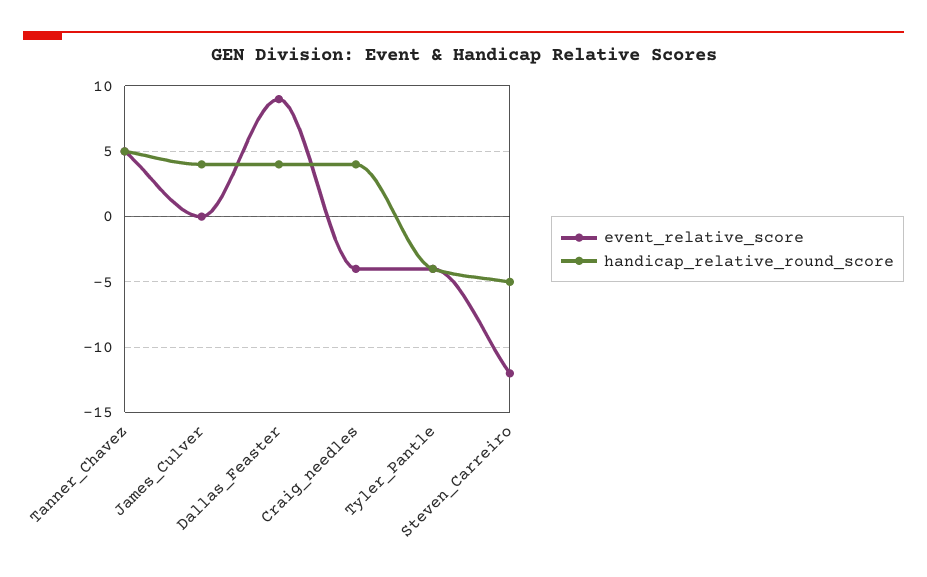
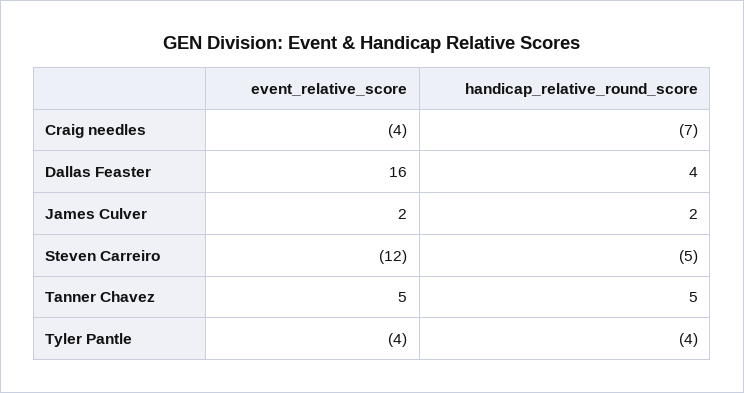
event_relative_score, James_Culver: 0 -> 2
handicap_relative_round_score, James_Culver: 4 -> 2
event_relative_score, Dallas_Feaster: 9 -> 16
handicap_relative_round_score, Craig_needles: 4 -> -7

